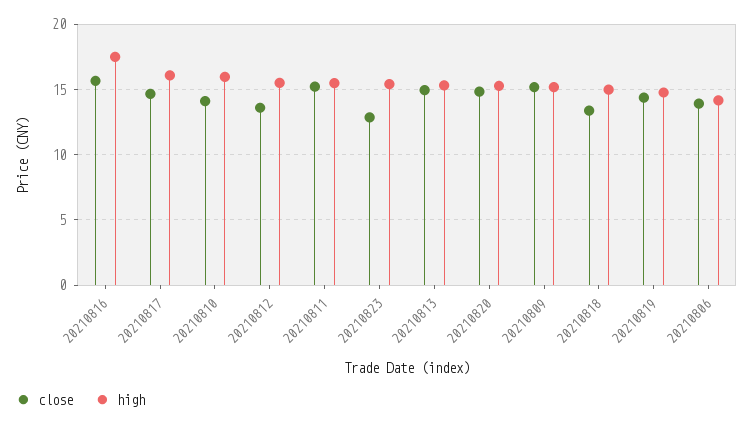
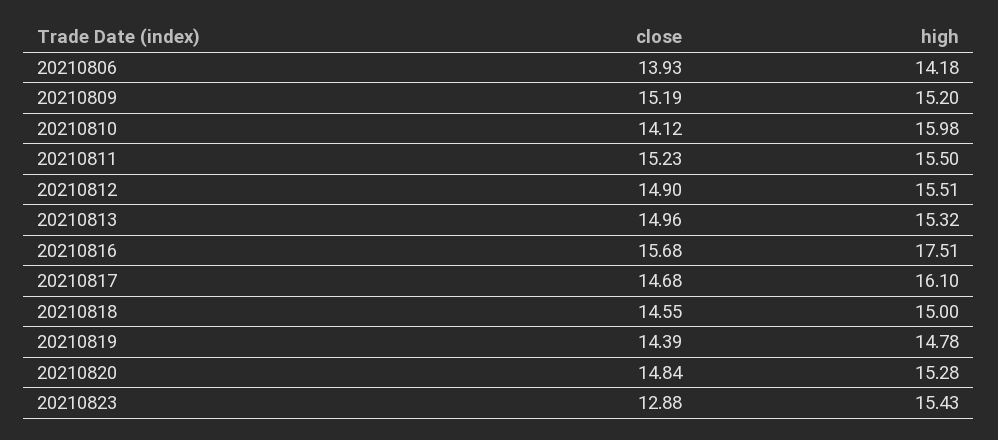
close, 20210812: 13.5 -> 14.9
close, 20210818: 13.5 -> 14.55

